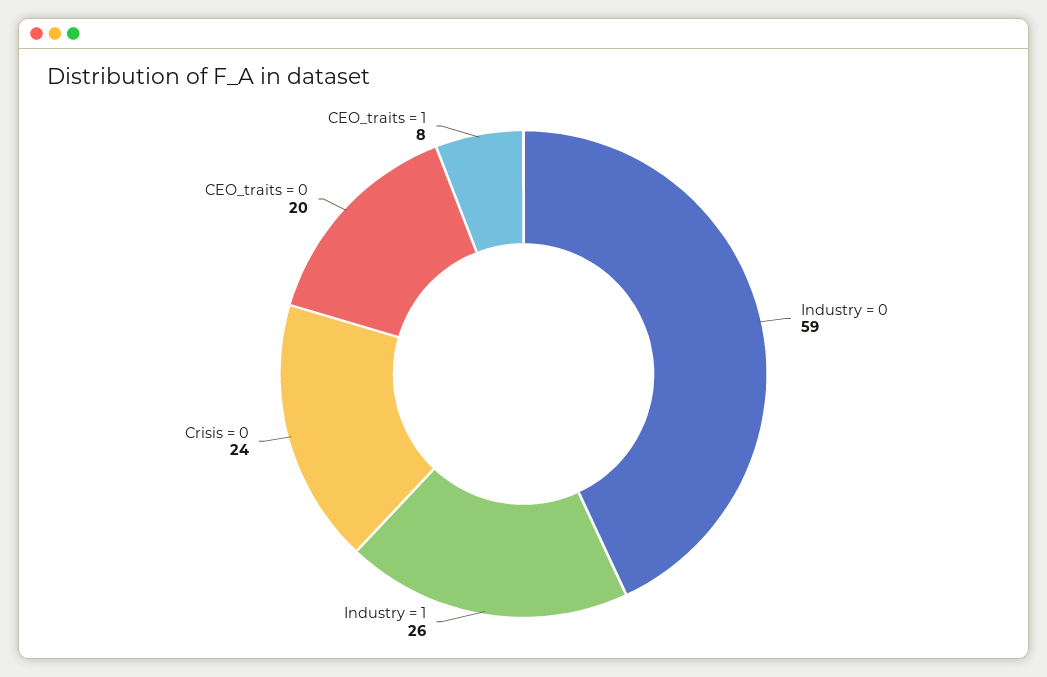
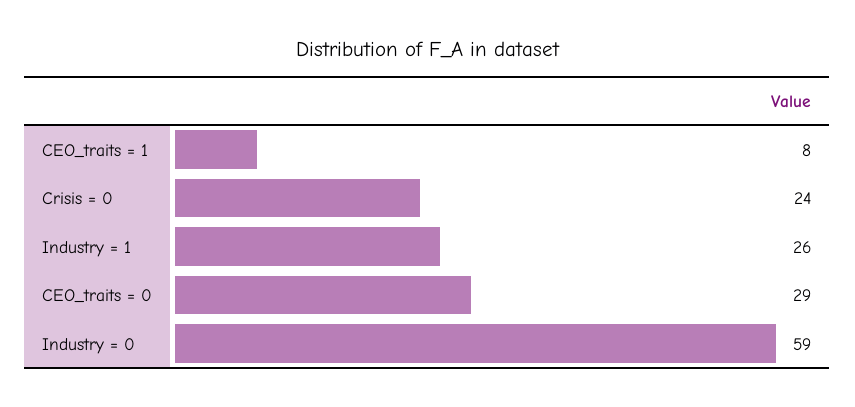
CEO_traits = 0: 20 -> 29

